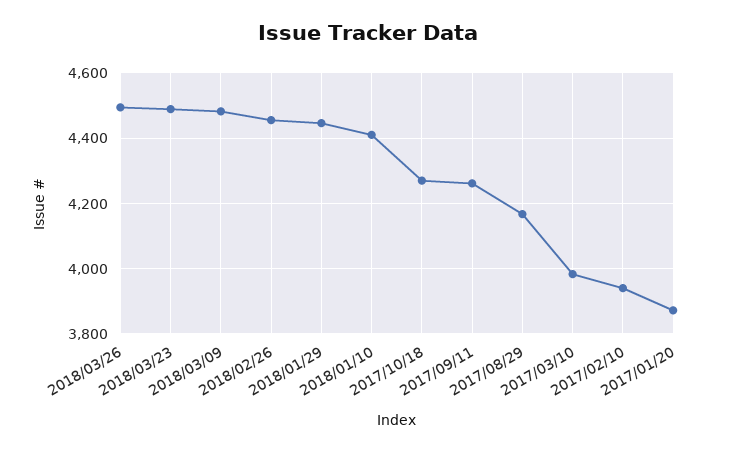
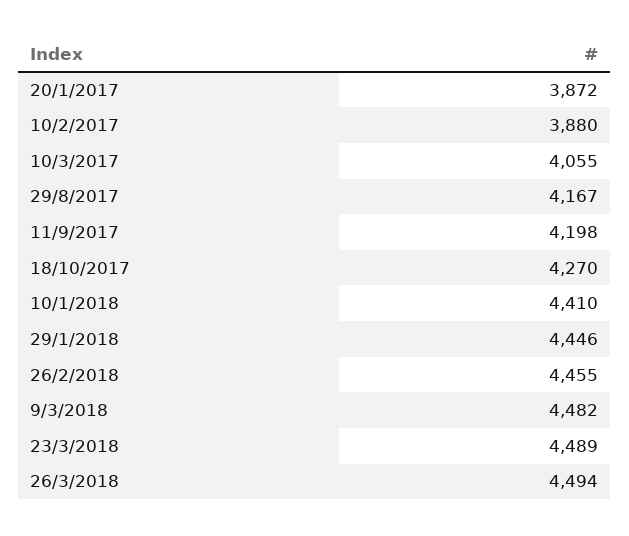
2017/09/11: 4260 -> 4198
2017/03/10: 3980 -> 4055
2017/02/10: 3940 -> 3880

